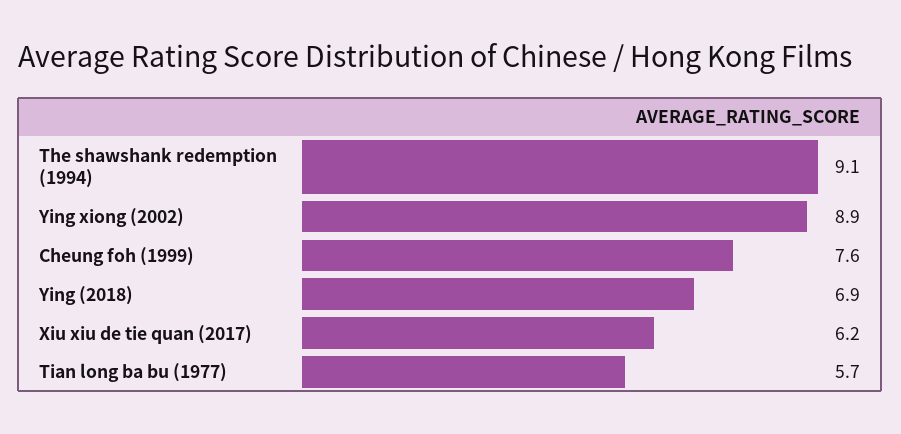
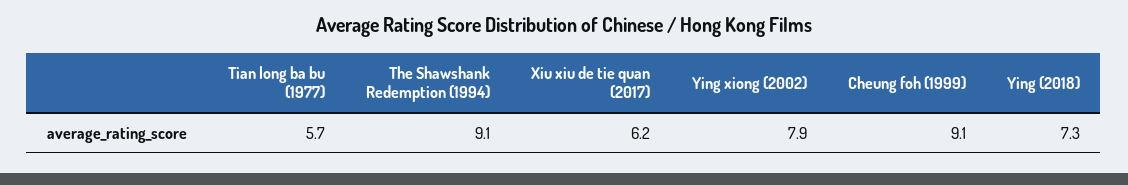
Ying xiong (2002): 8.9 -> 7.9
Cheung foh (1999): 7.6 -> 9.1
Ying (2018): 6.9 -> 7.3

